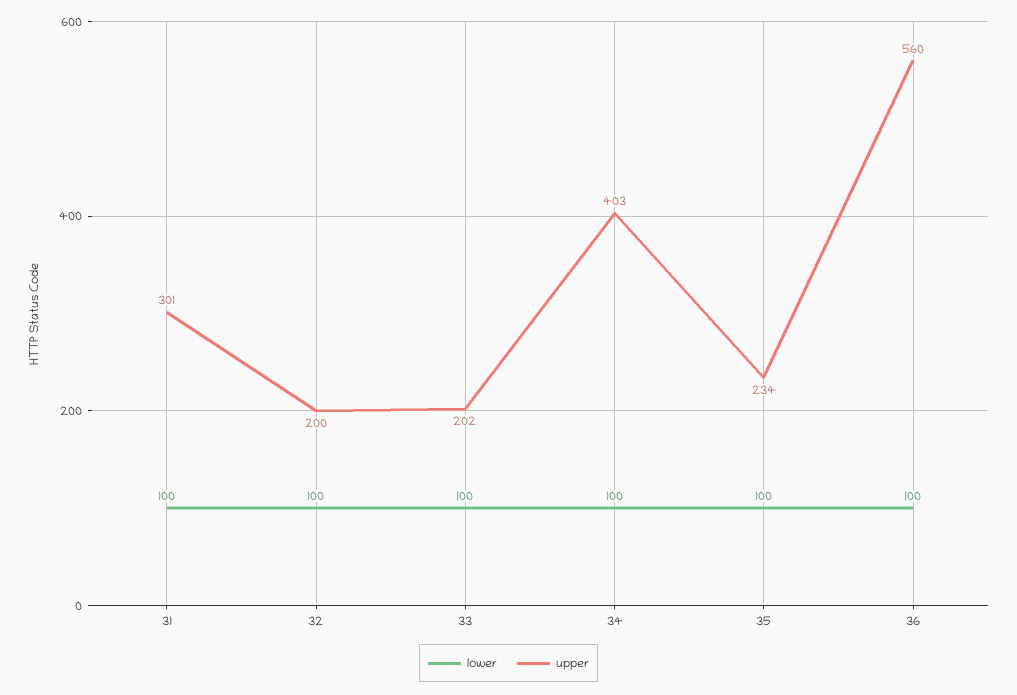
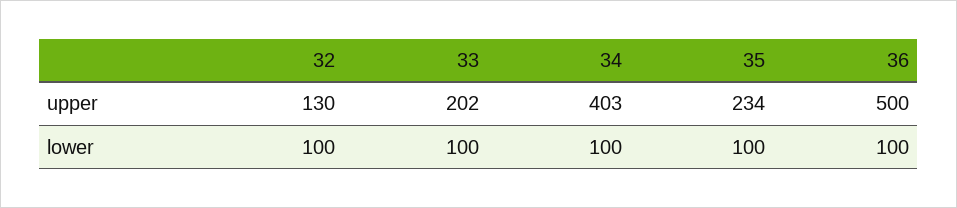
lower, 31: 100 -> none
upper, 31: 301 -> none
upper, 32: 200 -> 130
upper, 36: 560 -> 500

